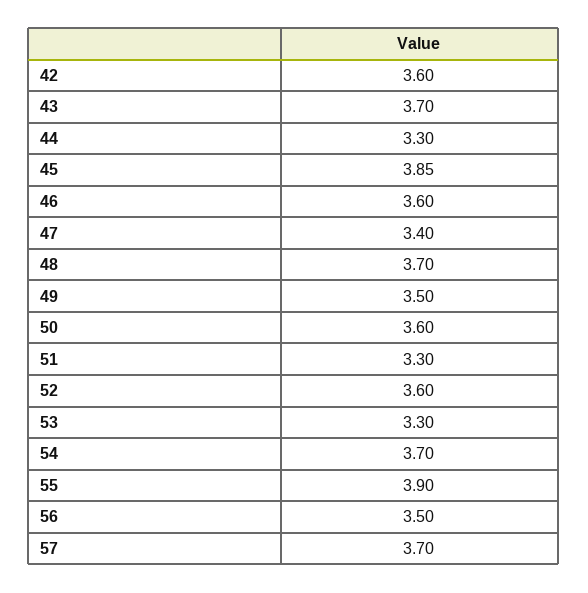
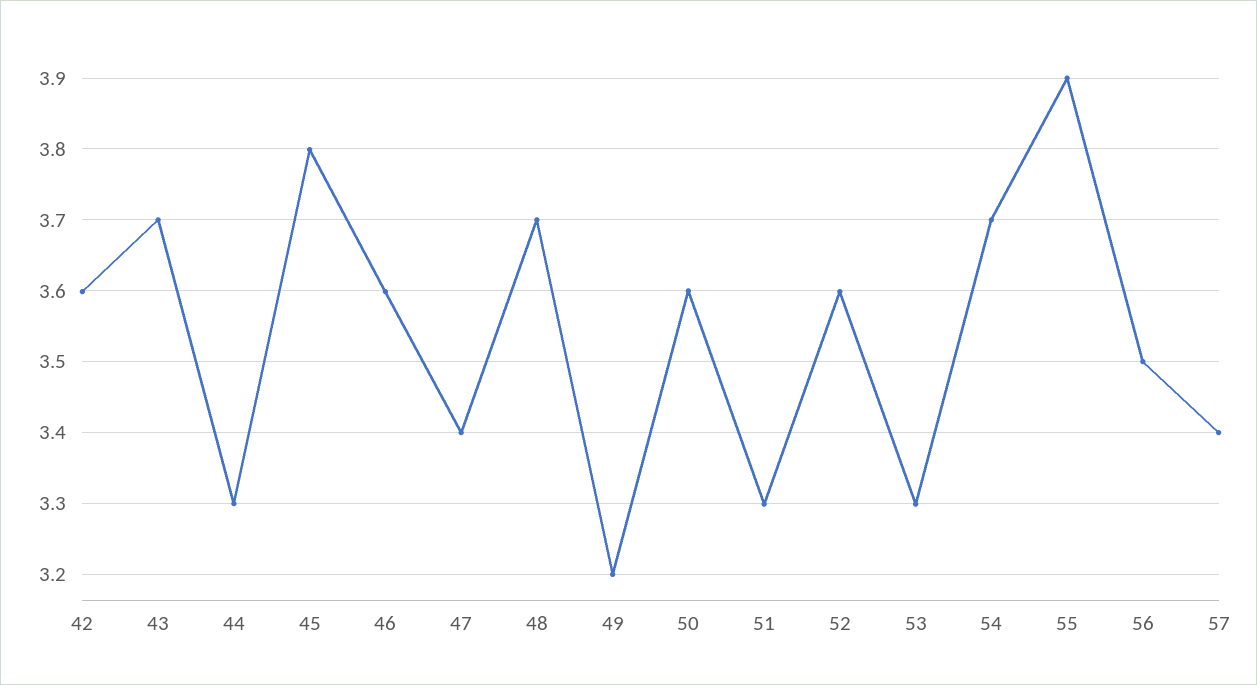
45: 3.85 -> 3.8
49: 3.5 -> 3.2
57: 3.7 -> 3.4

